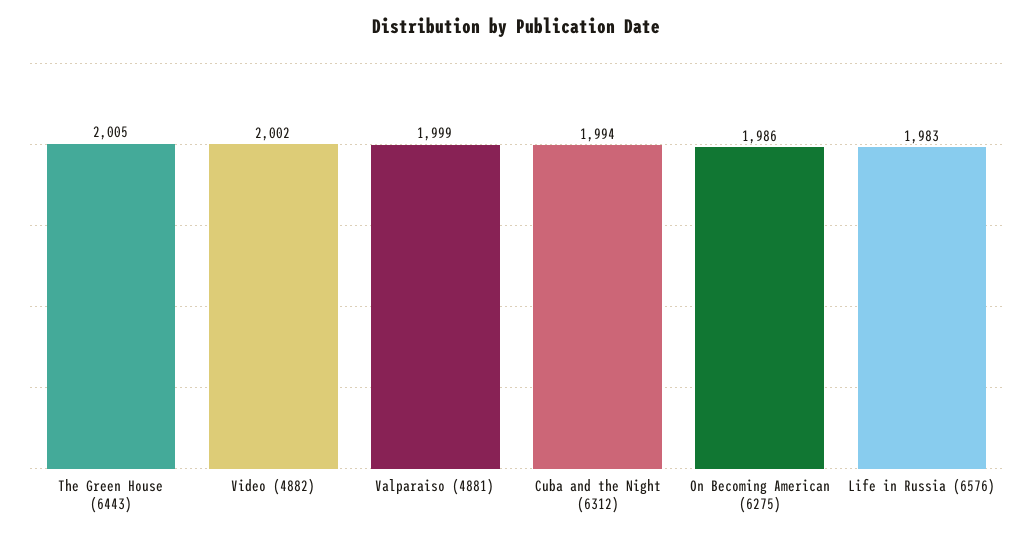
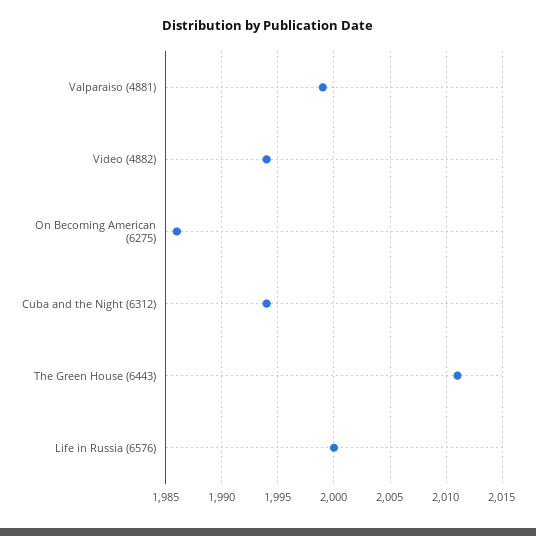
The Green House (6443): 2005 -> 2011
Video (4882): 2002 -> 1994
Life in Russia (6576): 1983 -> 2000

